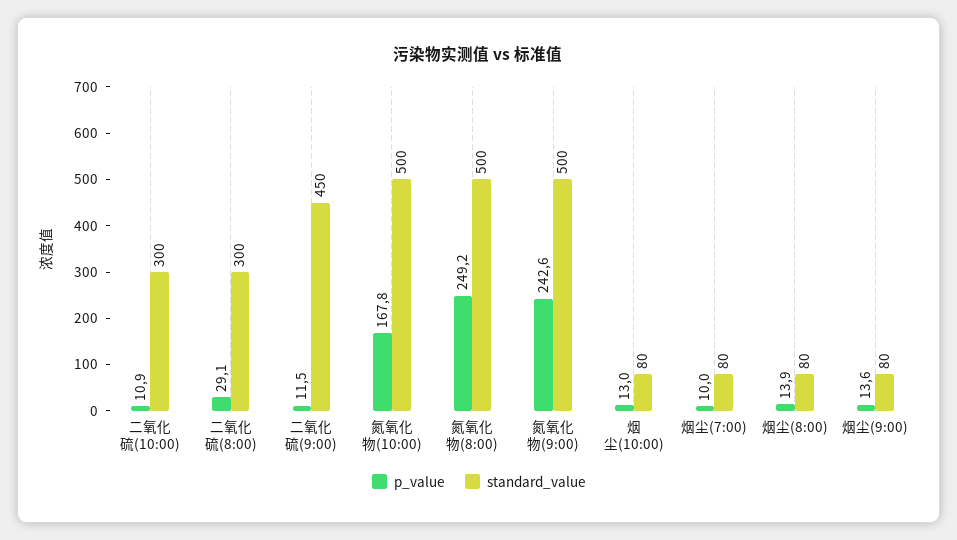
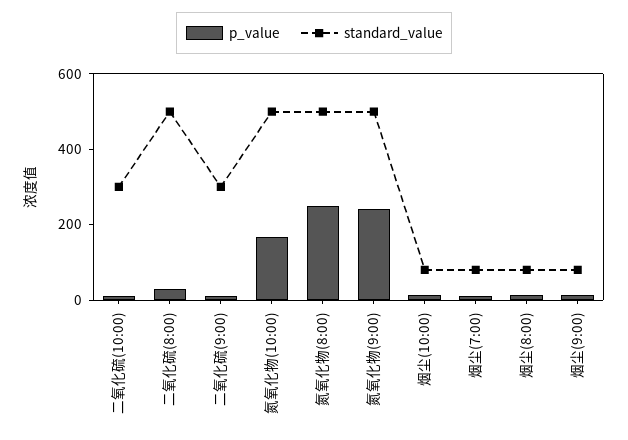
standard_value, 二氧化硫(8:00): 300 -> 500
standard_value, 二氧化硫(9:00): 450 -> 300

